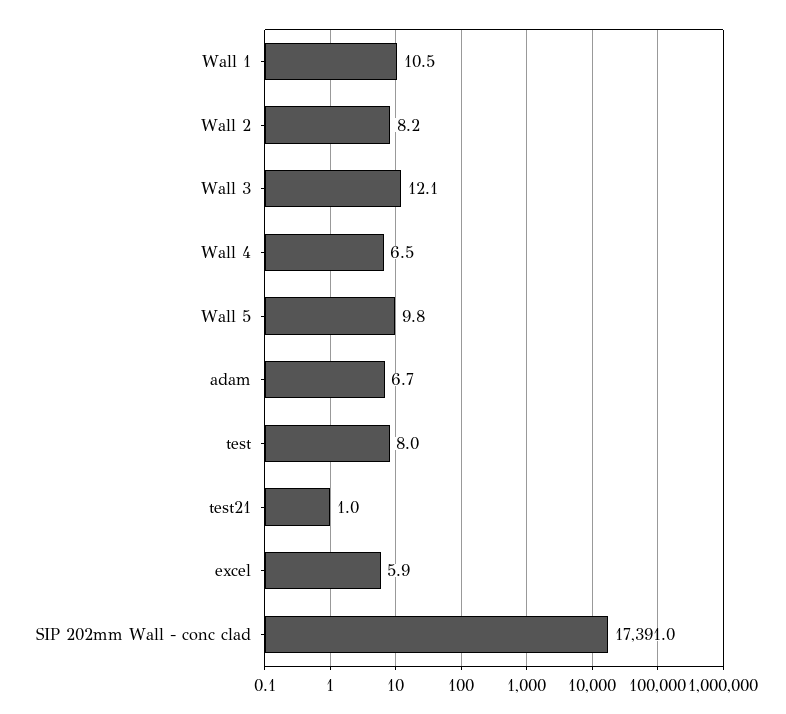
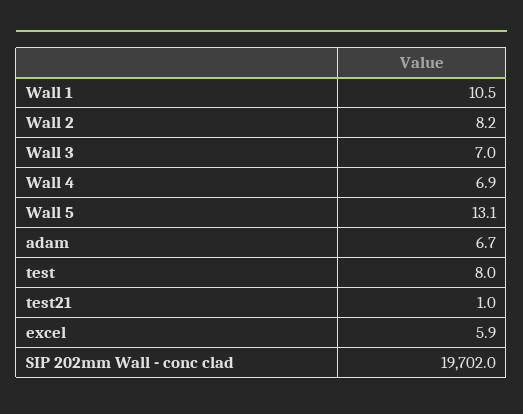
Wall 3: 12.1 -> 7
Wall 4: 6.5 -> 6.9
Wall 5: 9.8 -> 13.1
SIP 202mm Wall - conc clad: 17391 -> 19702

